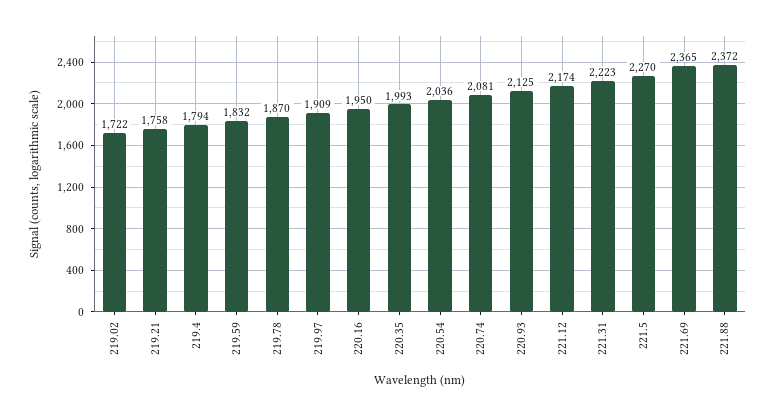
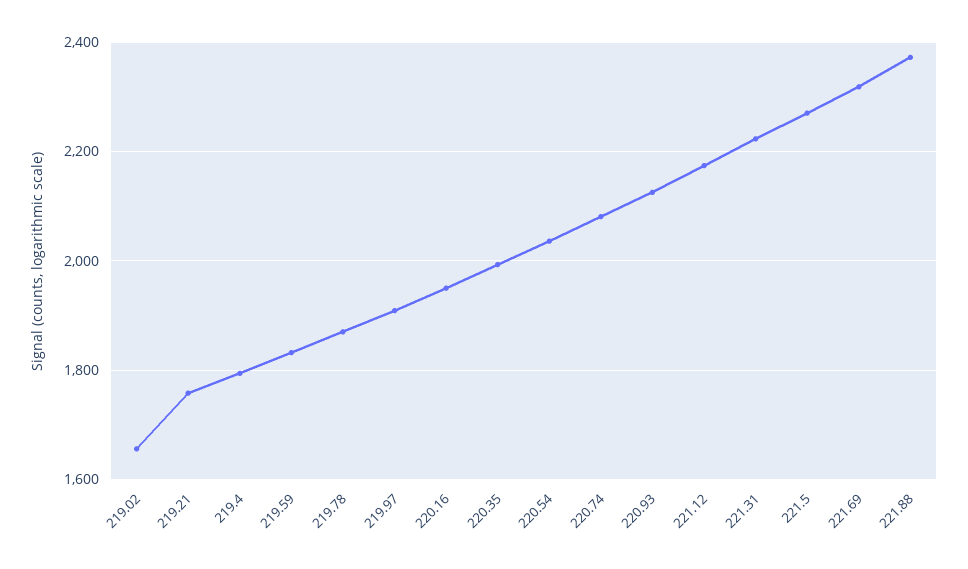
219.02: 1722 -> 1660
221.69: 2365 -> 2320

